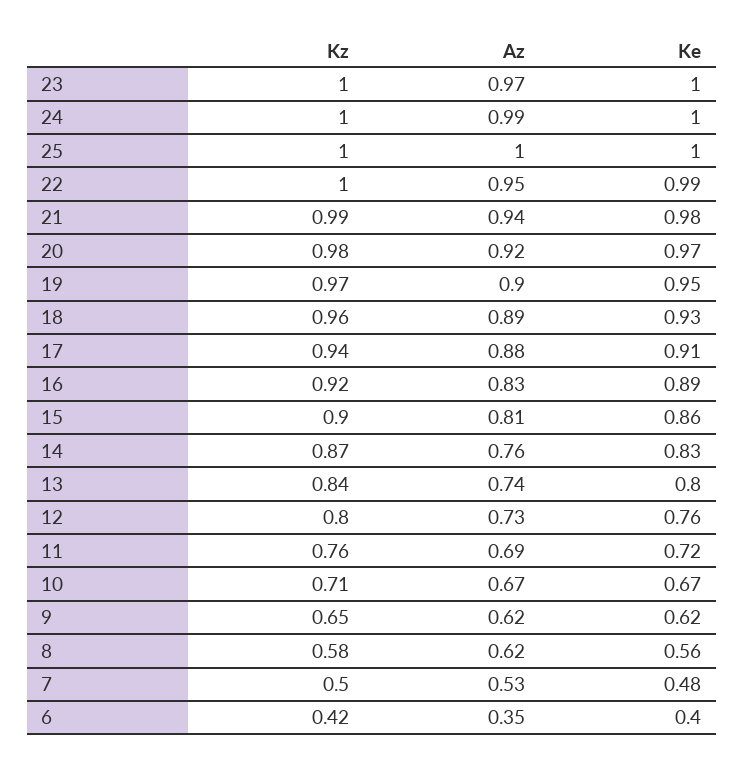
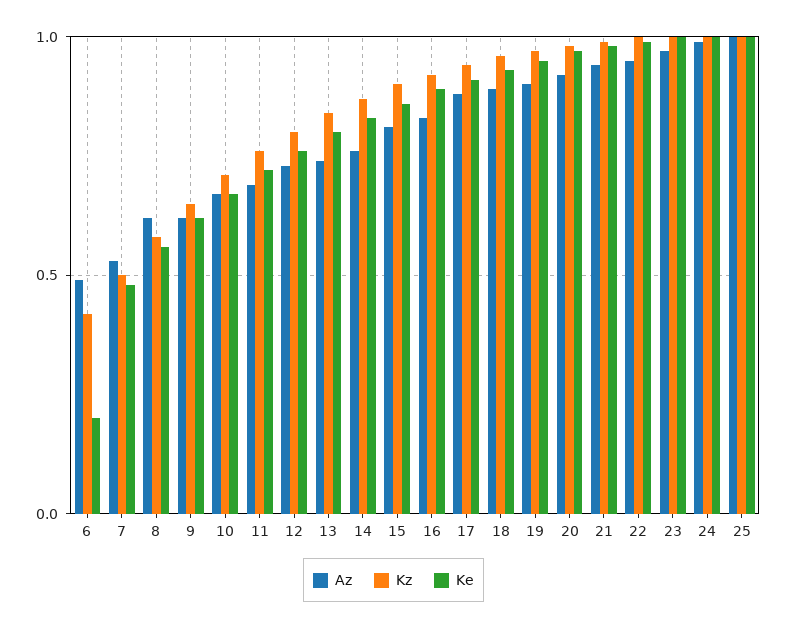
Az, 6: 0.35 -> 0.5
Ke, 6: 0.4 -> 0.2

